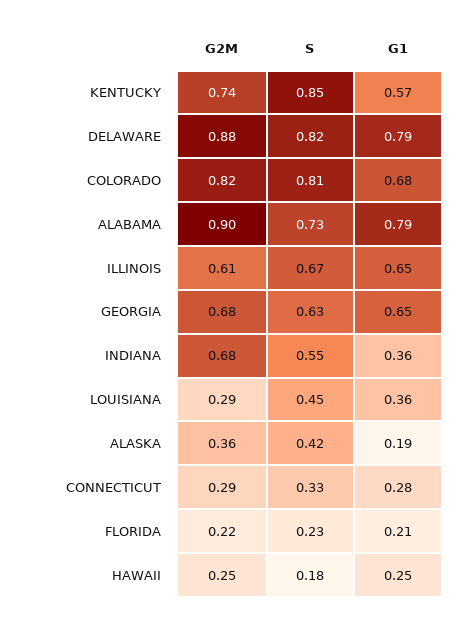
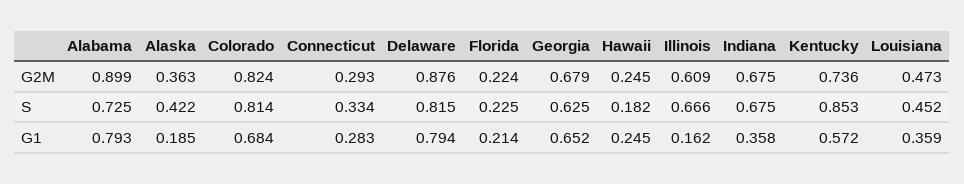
G1, ILLINOIS: 0.65 -> 0.162
S, INDIANA: 0.55 -> 0.675
G2M, LOUISIANA: 0.29 -> 0.473

